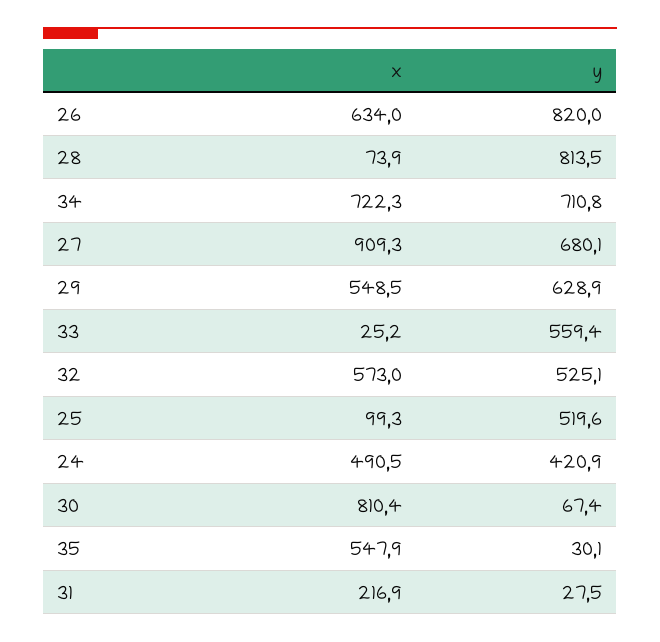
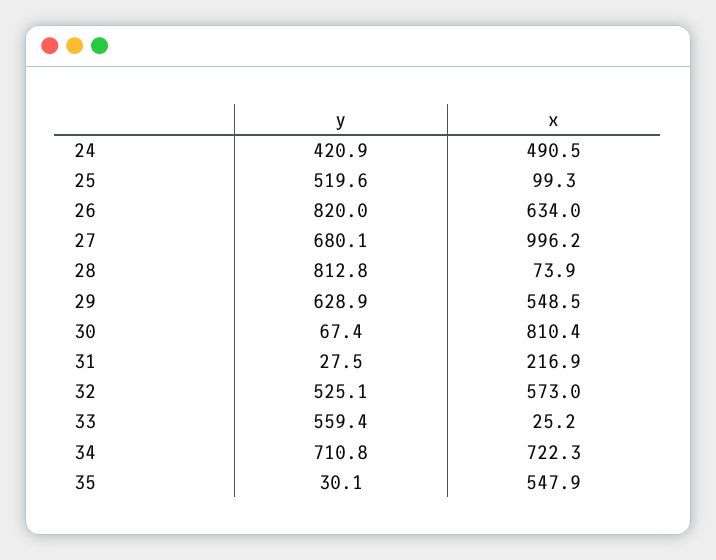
y, 28: 813.5 -> 812.8
x, 27: 909.3 -> 996.2

